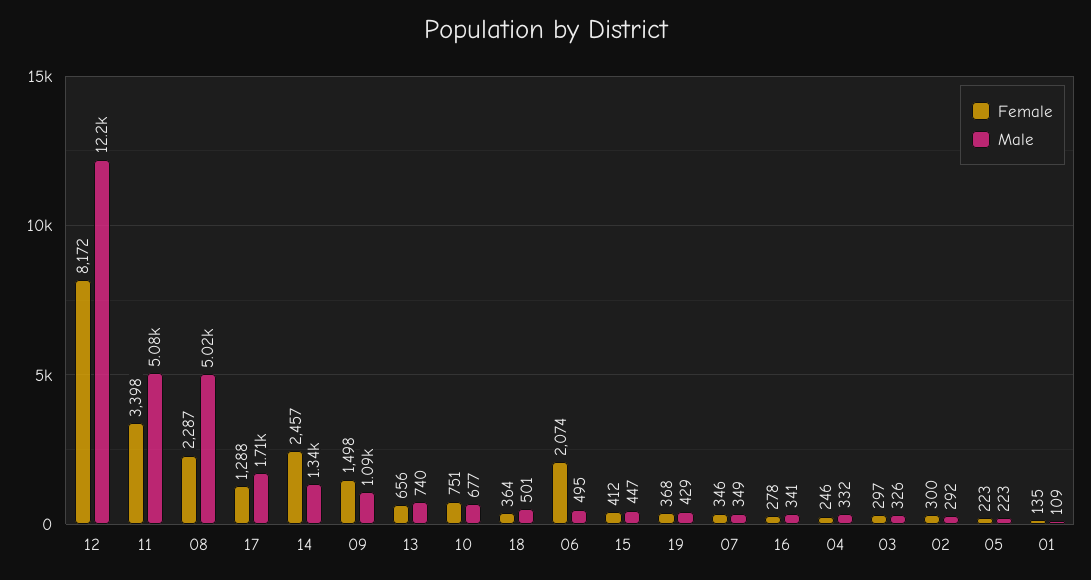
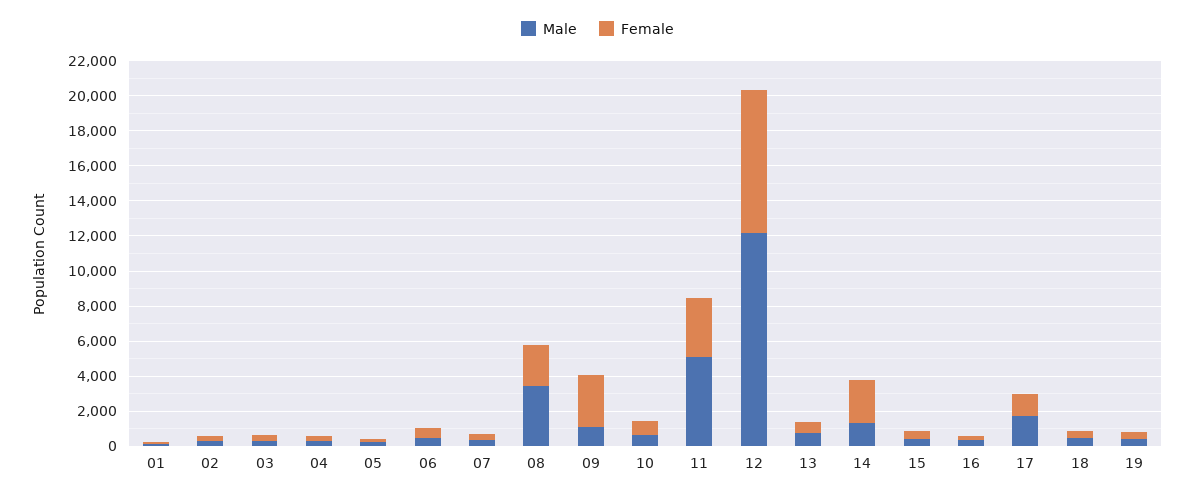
Male, 08: 5020 -> 3500
Female, 09: 1498 -> 3000
Female, 06: 2074 -> 500

